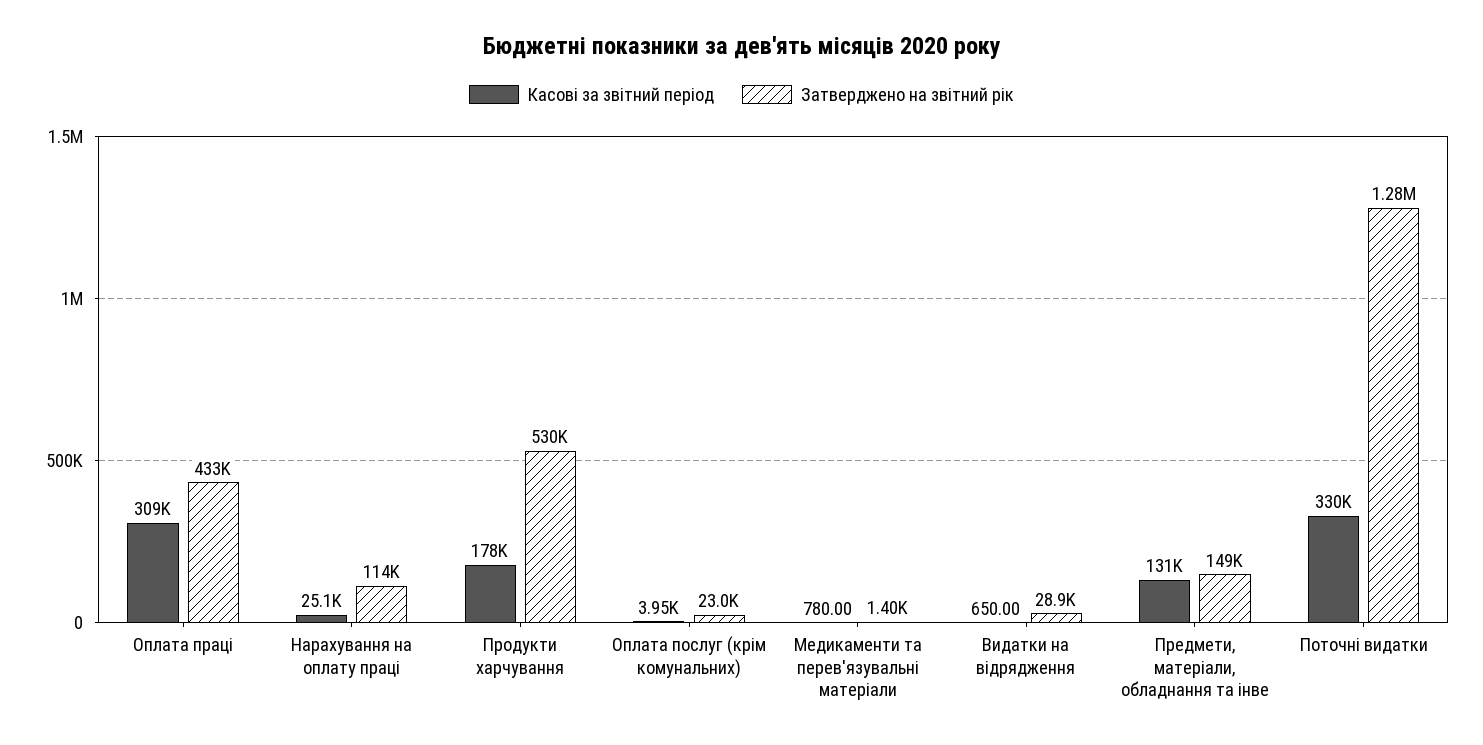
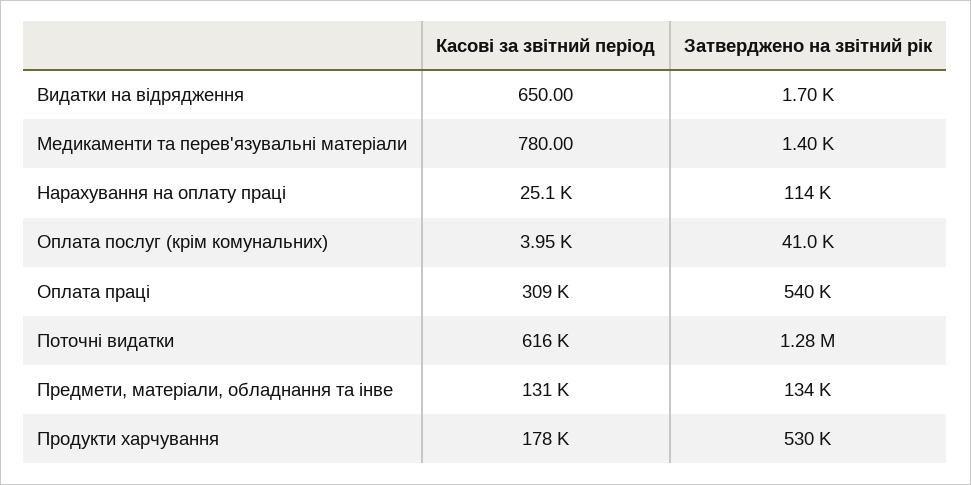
Затверджено на звітний рік, Оплата праці: 433000 -> 540000
Затверджено на звітний рік, Оплата послуг (крім комунальних): 23000 -> 41000
Затверджено на звітний рік, Видатки на відрядження: 28900 -> 1700
Затверджено на звітний рік, Предмети, матеріали, обладнання та інве: 149000 -> 134000
Касові за звітний період, Поточні видатки: 330000 -> 616000

